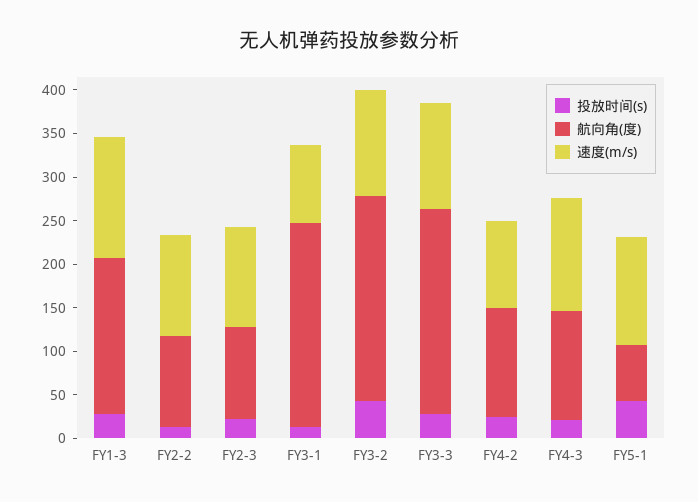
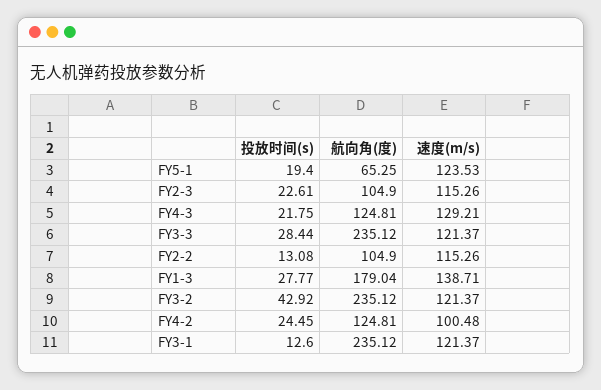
速度(m/s), FY3-1: 90 -> 121.37
投放时间(s), FY5-1: 40 -> 19.4

